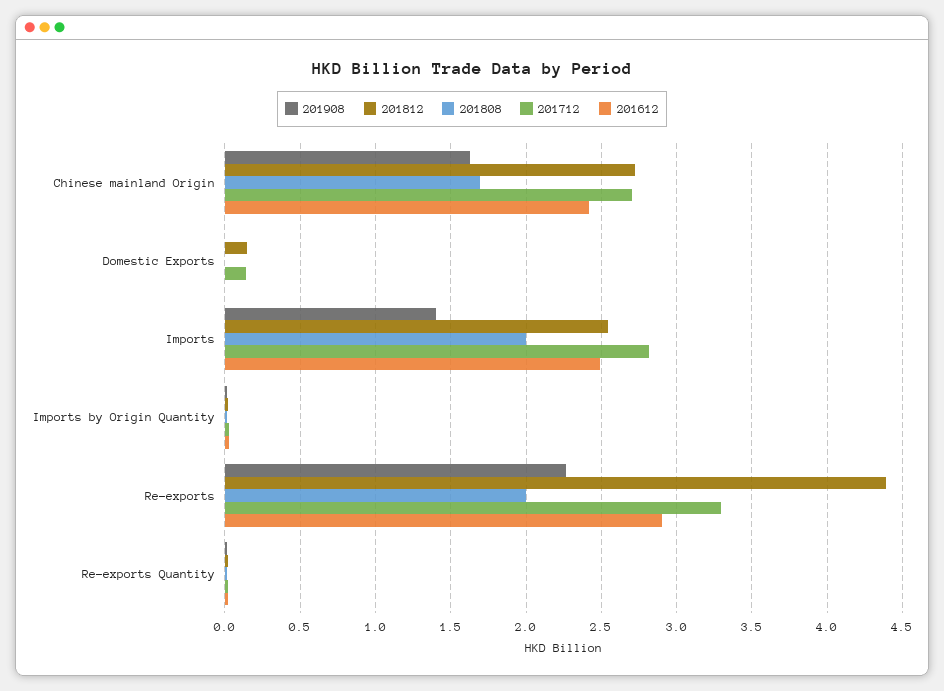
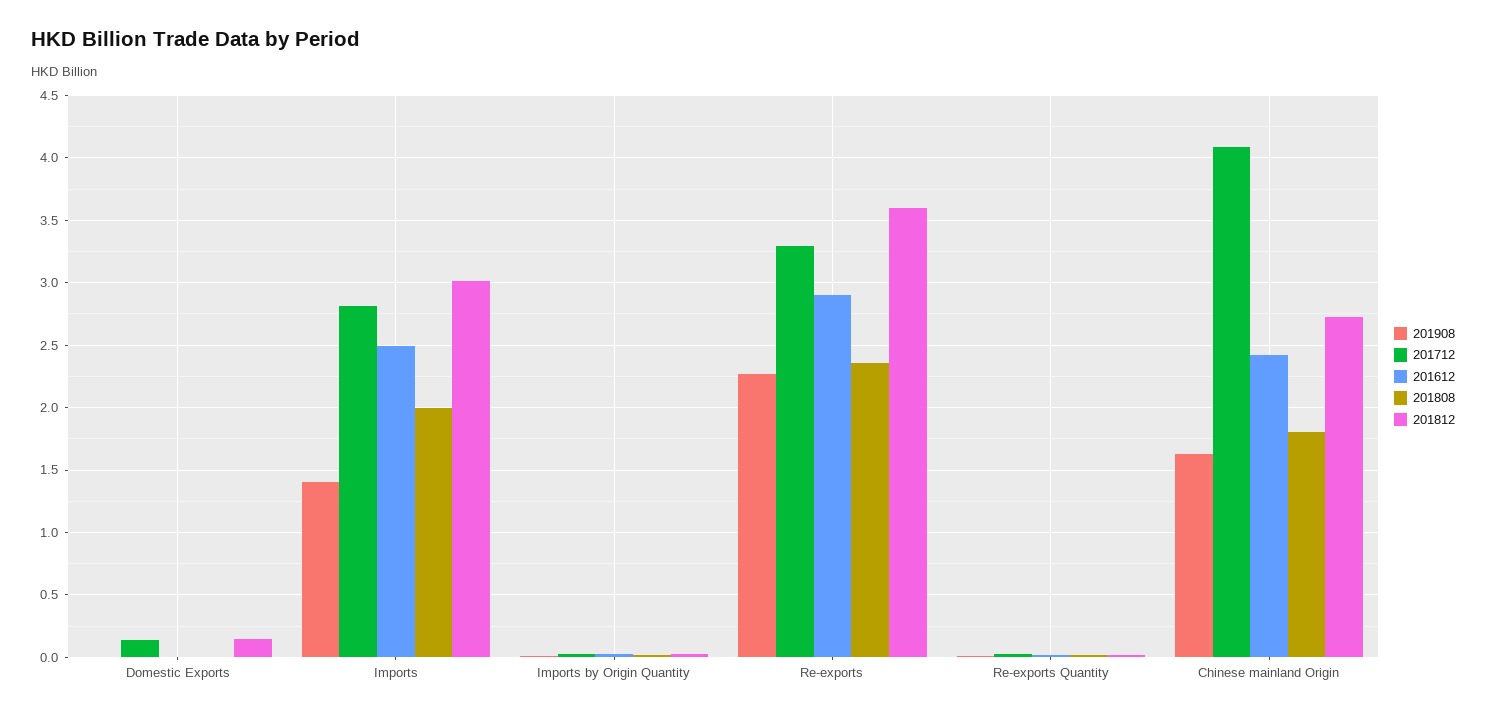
201808, Chinese mainland Origin: 1.7 -> 1.8
201712, Chinese mainland Origin: 2.7 -> 4.1
201812, Imports: 2.55 -> 3
201812, Re-exports: 4.4 -> 3.6
201808, Re-exports: 2 -> 2.35

